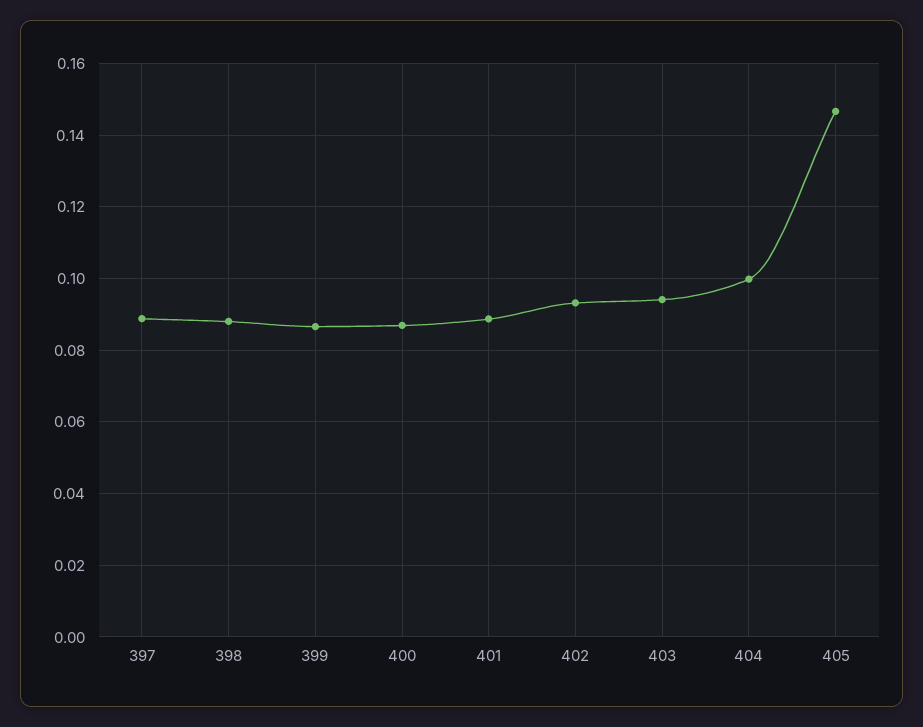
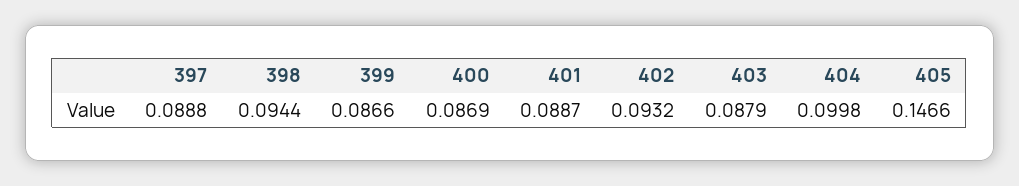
398: 0.088 -> 0.0944
403: 0.094 -> 0.0879

